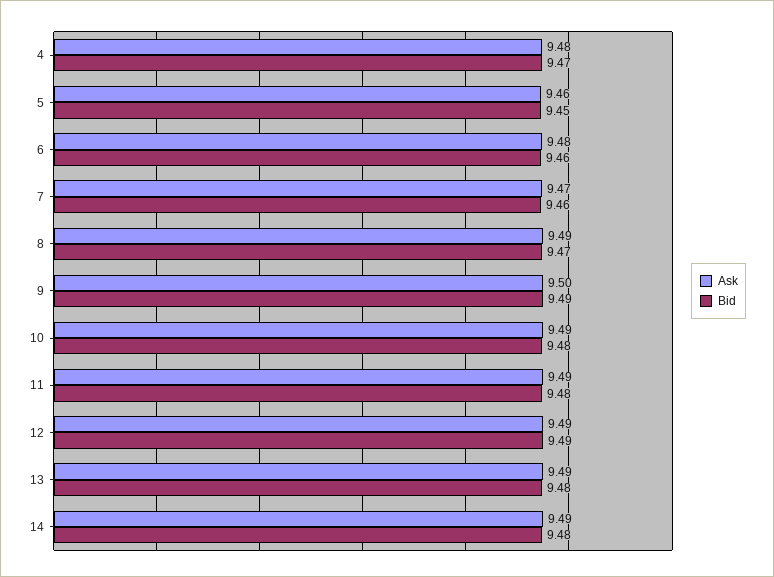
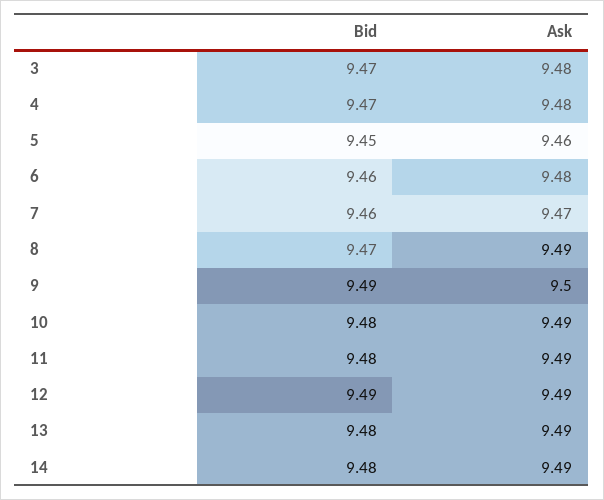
Bid, 3: none -> 9.47
Ask, 3: none -> 9.48

